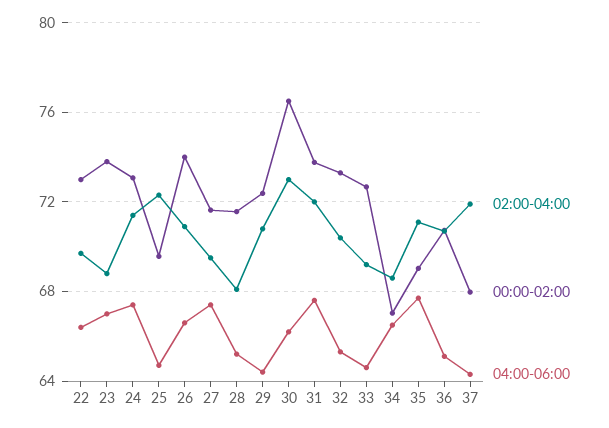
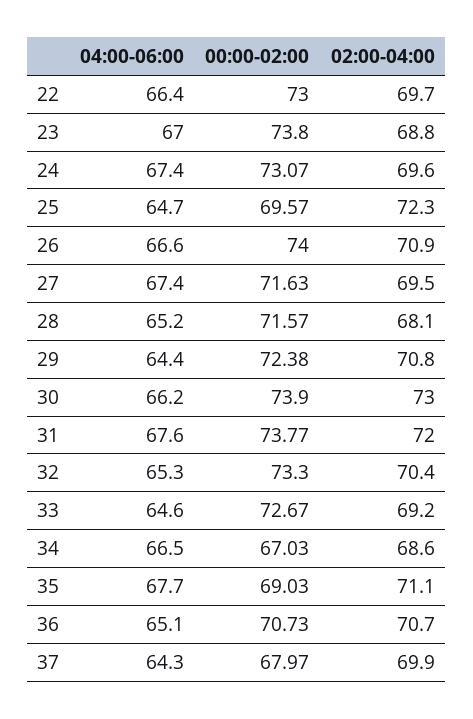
02:00-04:00, 24: 71.5 -> 69.6
00:00-02:00, 30: 76.5 -> 73.9
02:00-04:00, 37: 72 -> 69.9

